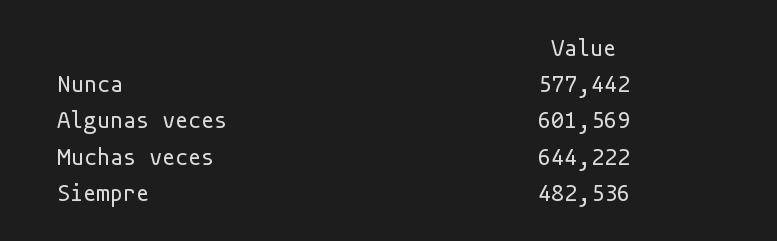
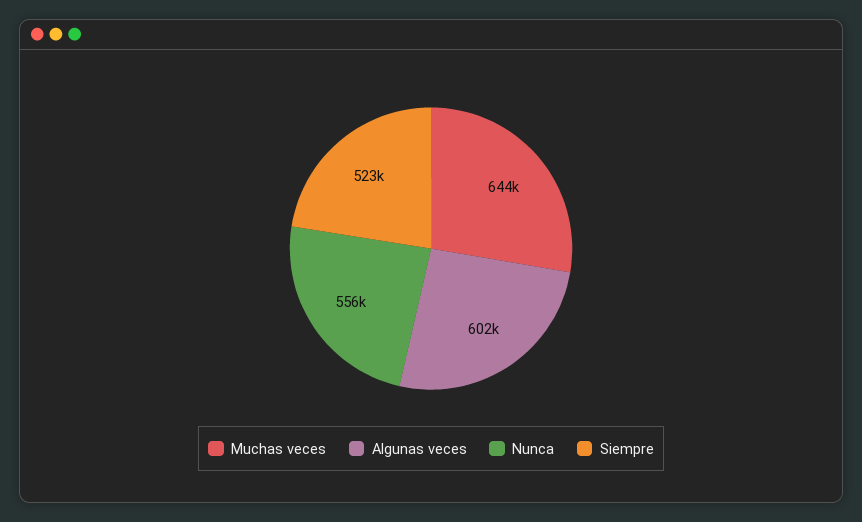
Nunca: 577442 -> 556000
Siempre: 482536 -> 523000

